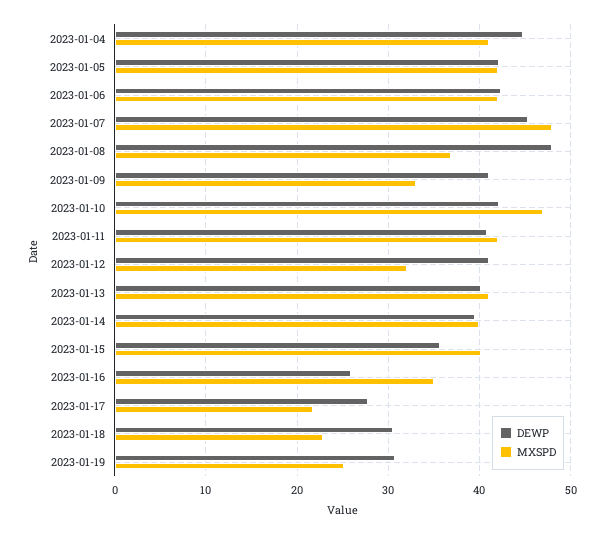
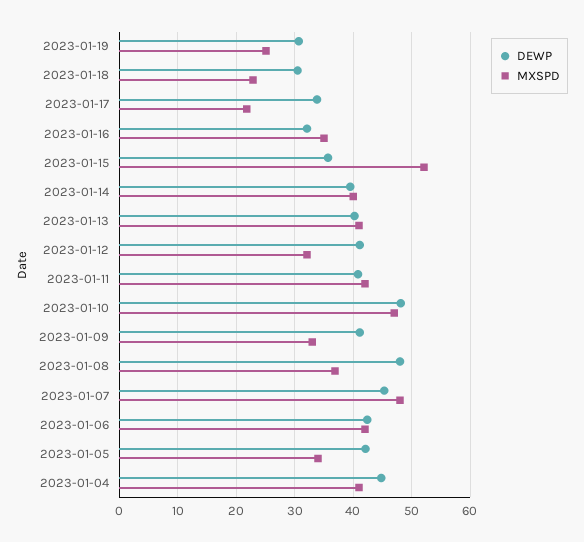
MXSPD, 2023-01-05: 42 -> 34
DEWP, 2023-01-10: 42 -> 48
MXSPD, 2023-01-15: 40 -> 52
DEWP, 2023-01-16: 26 -> 32
DEWP, 2023-01-17: 28 -> 34

